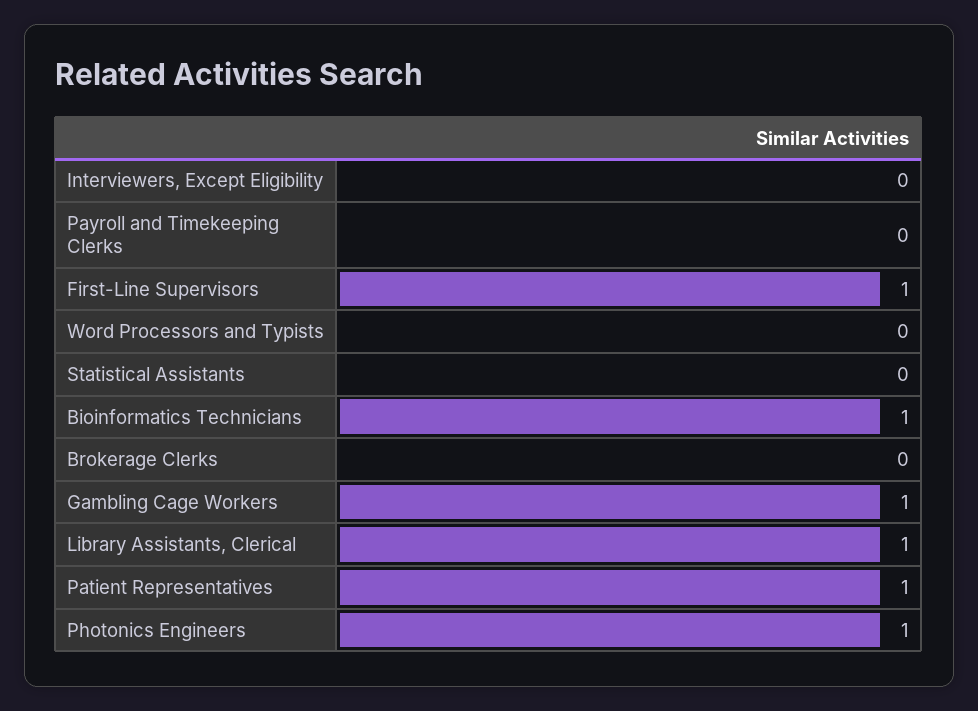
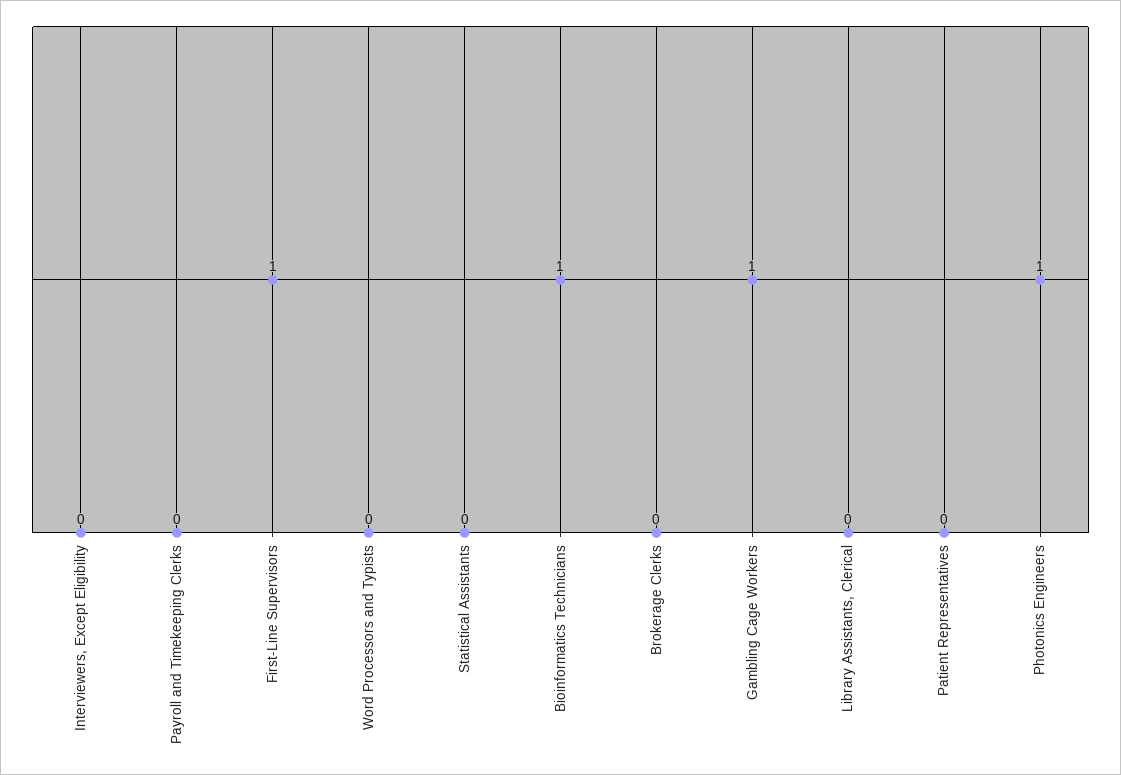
Library Assistants, Clerical: 1 -> 0
Patient Representatives: 1 -> 0

